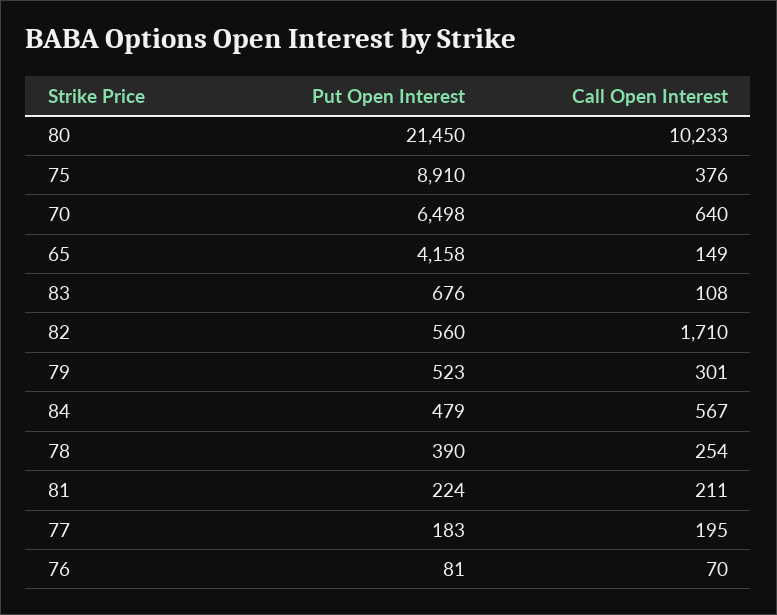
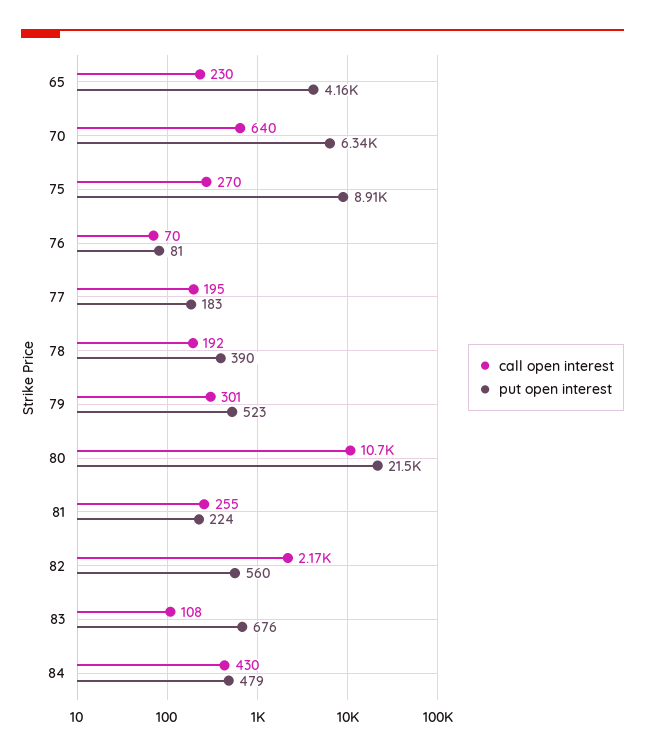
Call Open Interest, 80: 10233 -> 10700
Call Open Interest, 75: 376 -> 270
Put Open Interest, 70: 6498 -> 6340
Call Open Interest, 65: 149 -> 230
Call Open Interest, 82: 1710 -> 2170
Call Open Interest, 84: 567 -> 430
Call Open Interest, 78: 254 -> 192
Call Open Interest, 81: 211 -> 255

